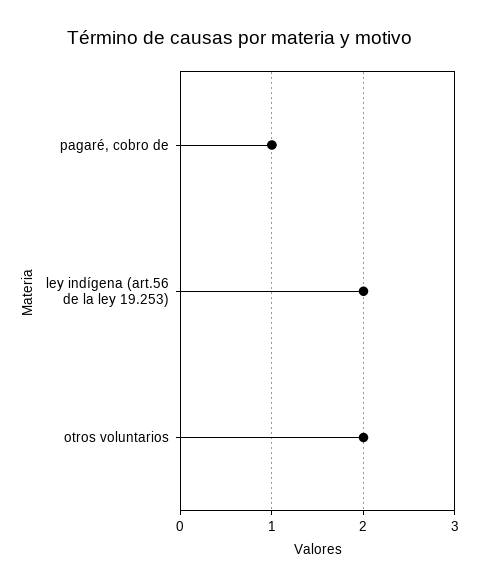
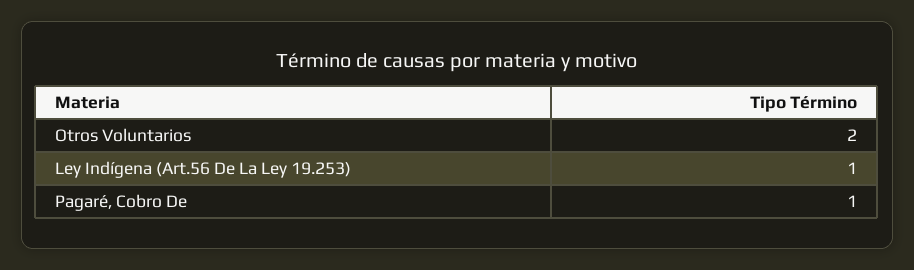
ley indígena (art.56 de la ley 19.253): 2 -> 1

